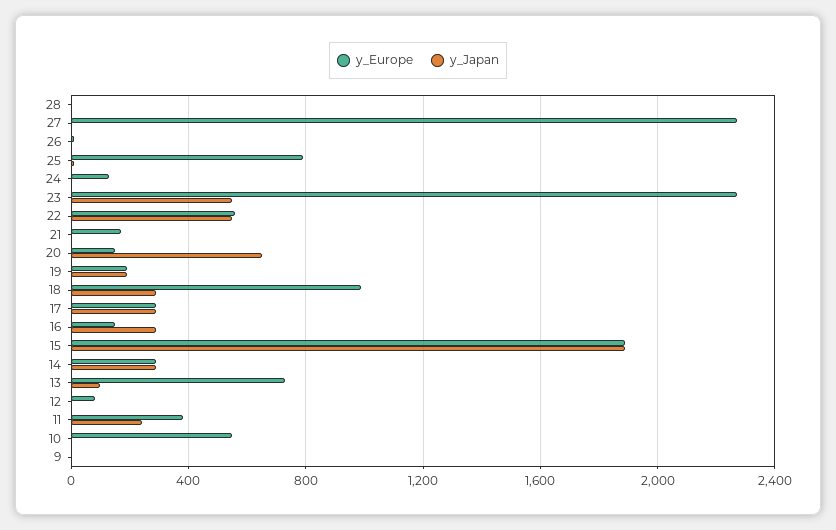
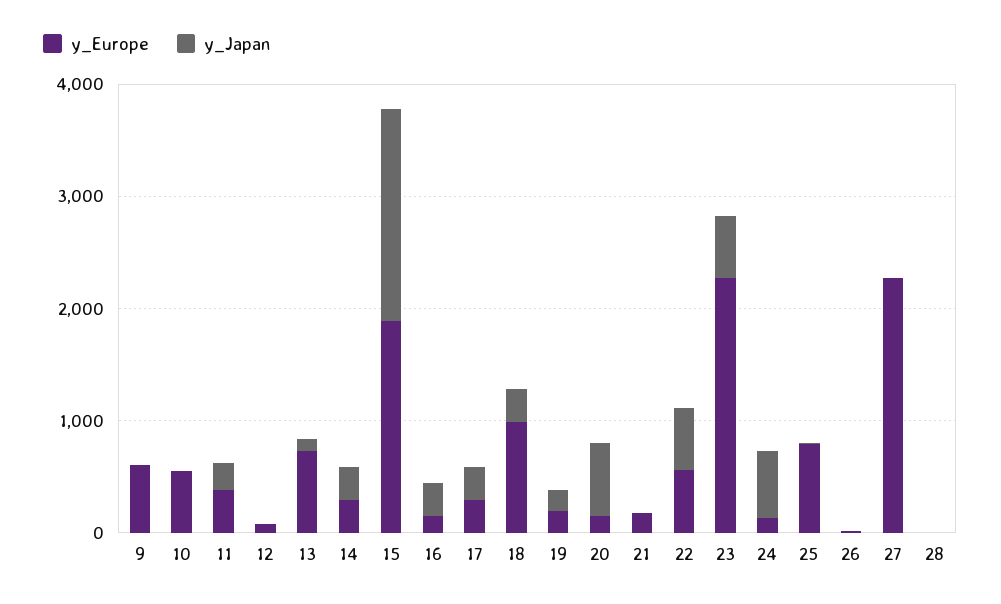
y_Japan, 24: 0 -> 600
y_Europe, 9: 0 -> 600

